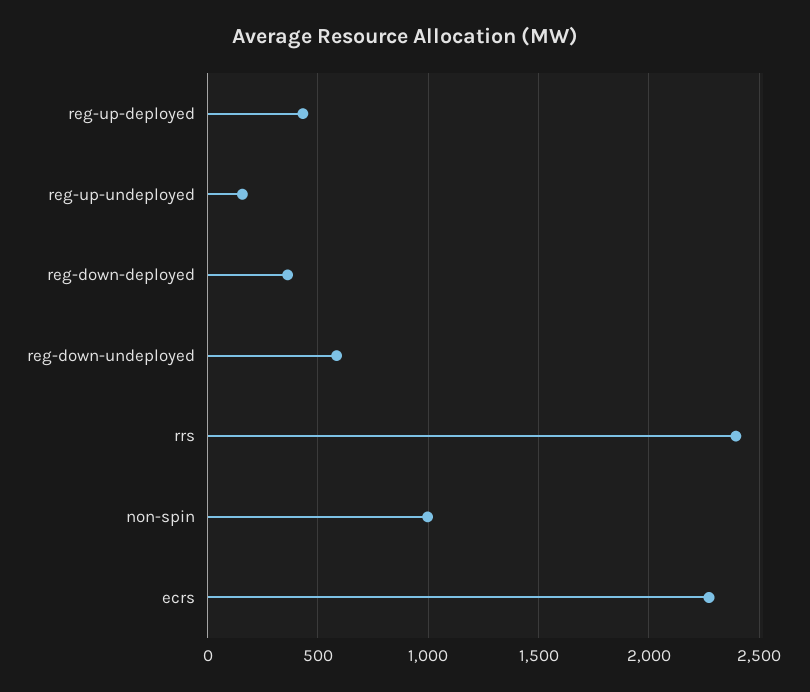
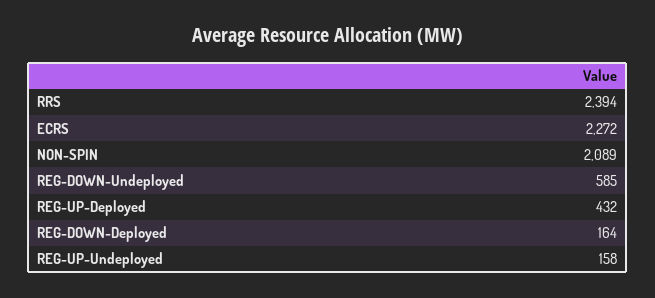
reg-down-deployed: 350 -> 164
non-spin: 1000 -> 2089

